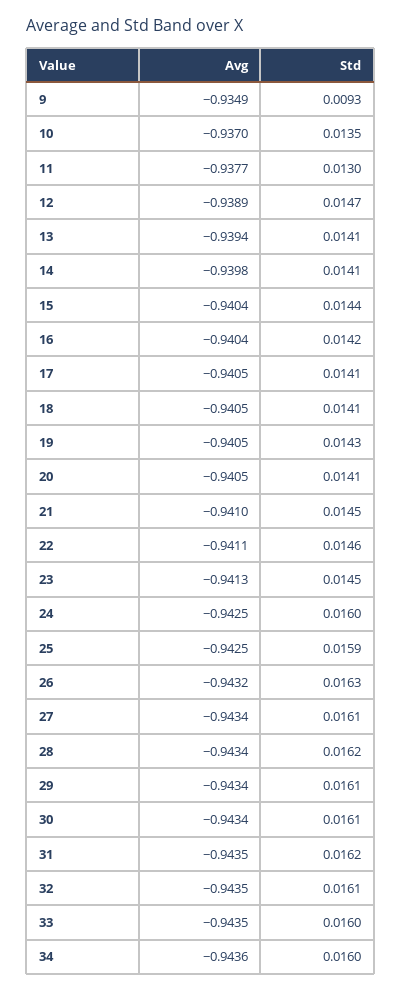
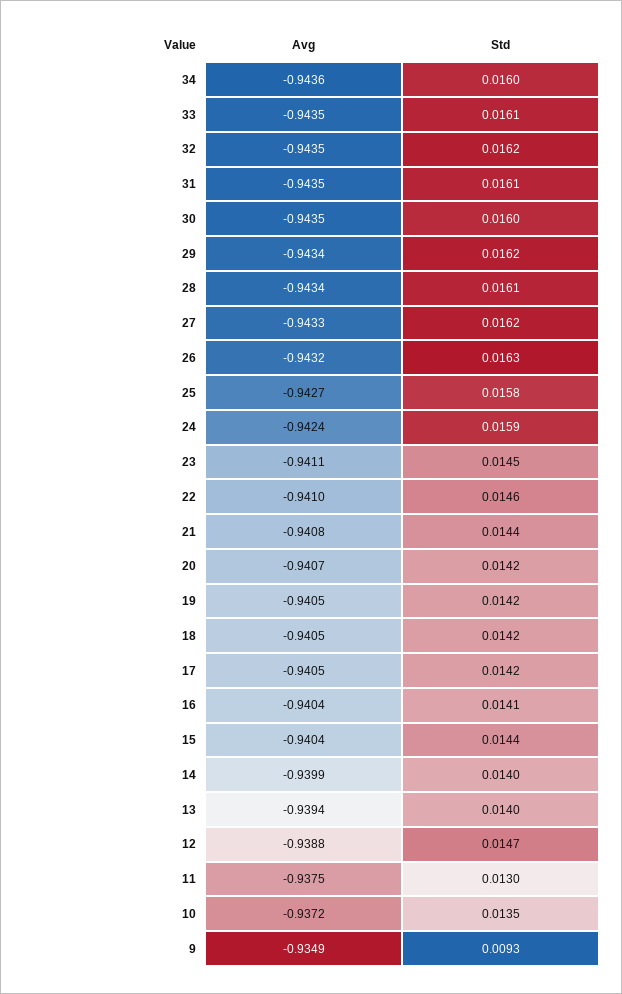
Avg, 10: -0.937 -> -0.9372
Avg, 11: -0.9377 -> -0.9375
Avg, 12: -0.9389 -> -0.9388
Std, 13: 0.0141 -> 0.014
Avg, 14: -0.9398 -> -0.9399
Std, 14: 0.0141 -> 0.014
Std, 16: 0.0142 -> 0.0141
Std, 17: 0.0141 -> 0.0142
Std, 18: 0.0141 -> 0.0142
Std, 19: 0.0143 -> 0.0142
Avg, 20: -0.9405 -> -0.9407
Std, 20: 0.0141 -> 0.0142
Avg, 21: -0.941 -> -0.9408
Std, 21: 0.0145 -> 0.0144
Avg, 22: -0.9411 -> -0.941
Avg, 23: -0.9413 -> -0.9411
Avg, 24: -0.9425 -> -0.9424
Std, 24: 0.016 -> 0.0159
Avg, 25: -0.9425 -> -0.9427
Std, 25: 0.0159 -> 0.0158
Avg, 27: -0.9434 -> -0.9433
Std, 27: 0.0161 -> 0.0162
Std, 28: 0.0162 -> 0.0161
Std, 29: 0.0161 -> 0.0162
Avg, 30: -0.9434 -> -0.9435
Std, 30: 0.0161 -> 0.016
Std, 31: 0.0162 -> 0.0161
Std, 32: 0.0161 -> 0.0162
Std, 33: 0.016 -> 0.0161

